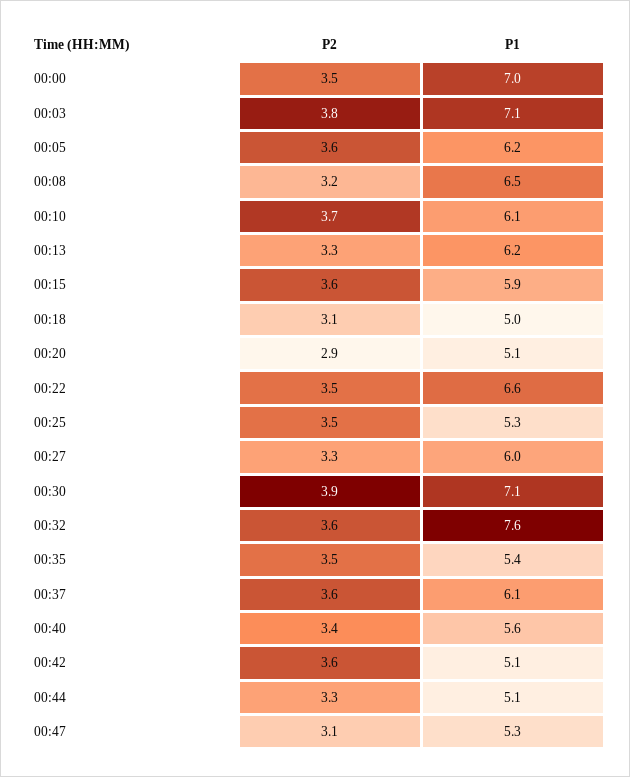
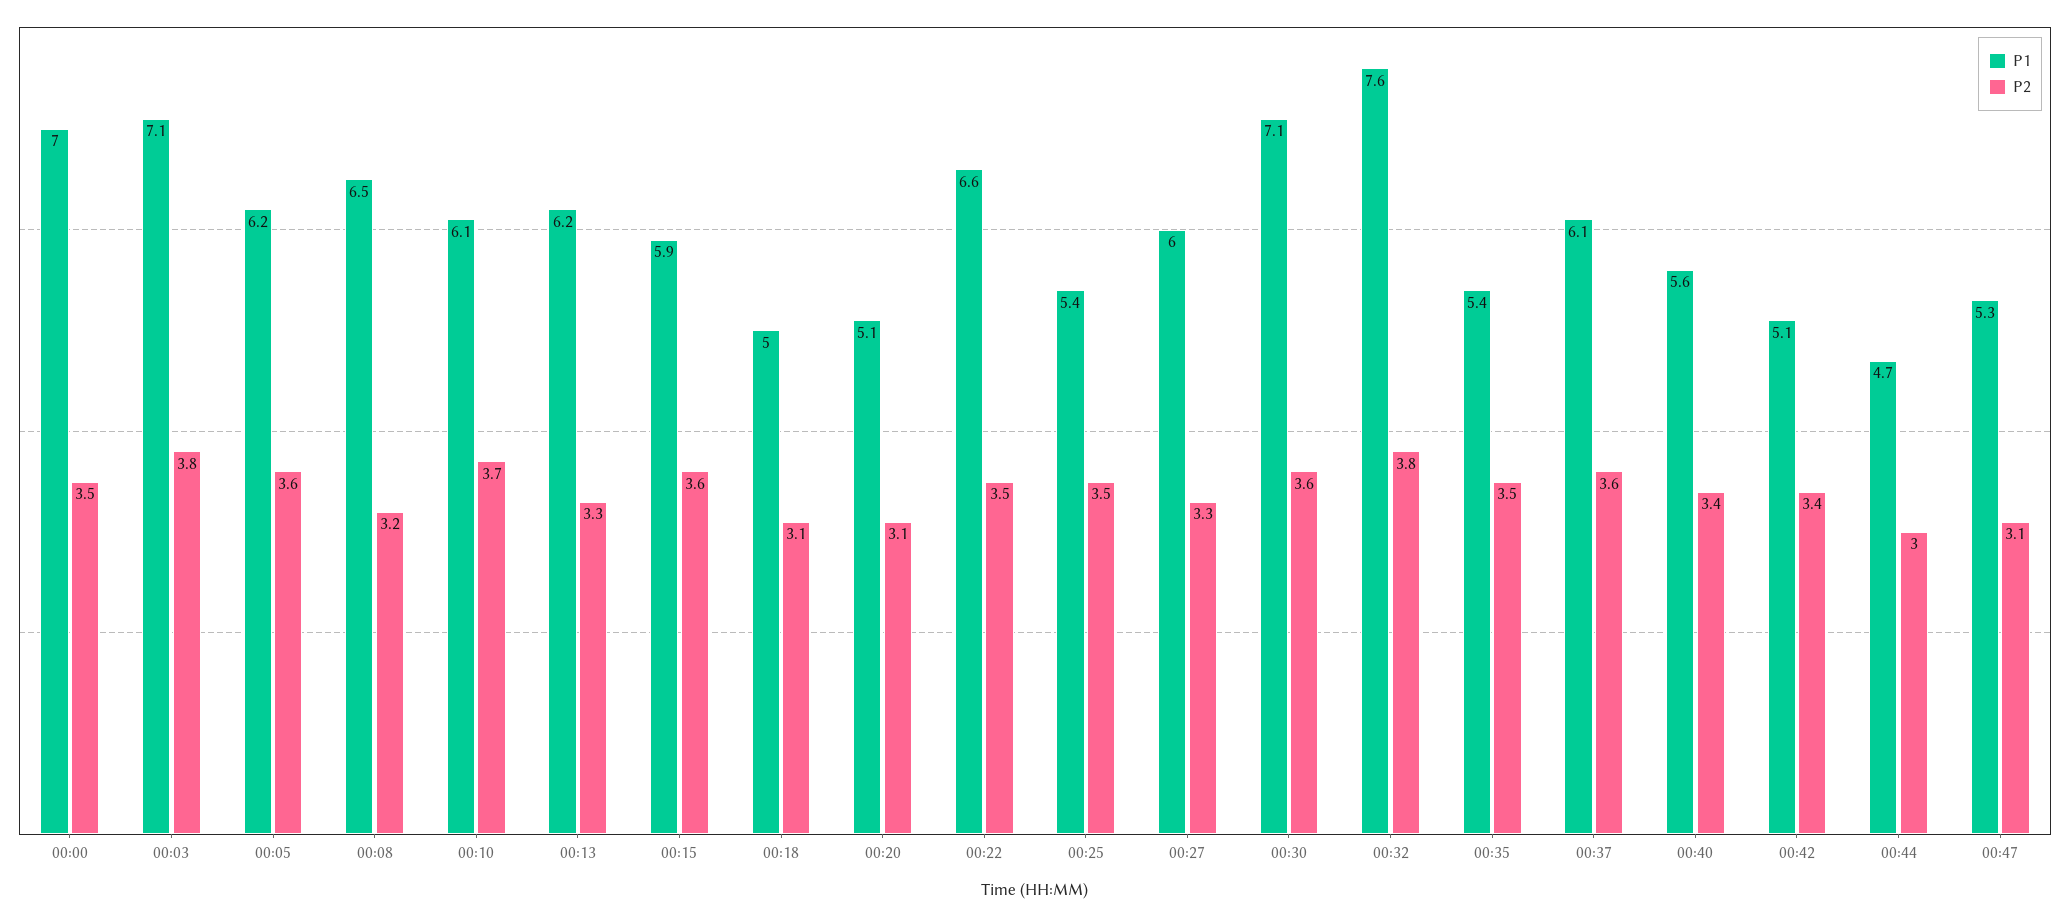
P2, 00:20: 2.9 -> 3.1
P1, 00:25: 5.3 -> 5.4
P2, 00:30: 3.9 -> 3.6
P2, 00:32: 3.6 -> 3.8
P2, 00:42: 3.6 -> 3.4
P2, 00:44: 3.3 -> 3
P1, 00:44: 5.1 -> 4.7

